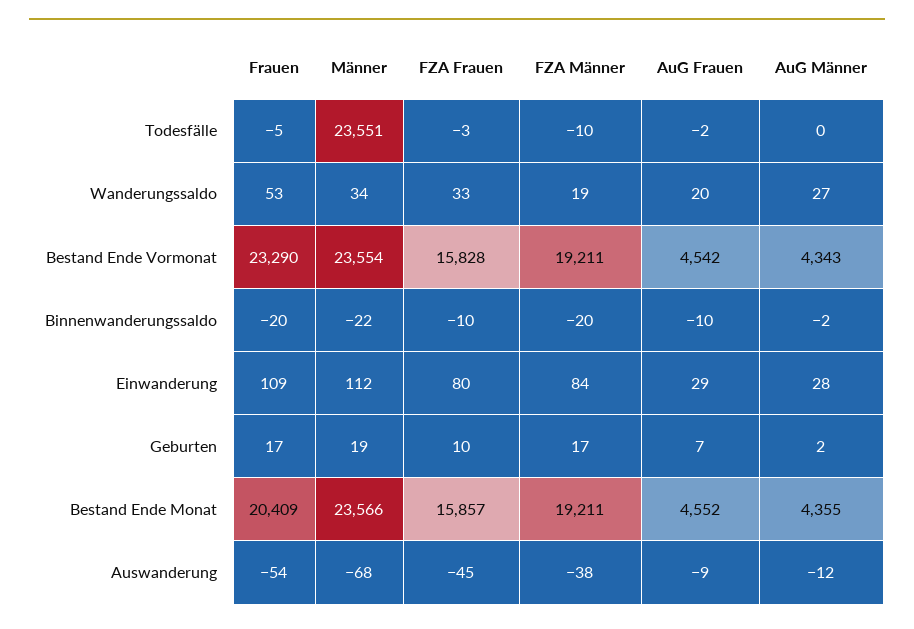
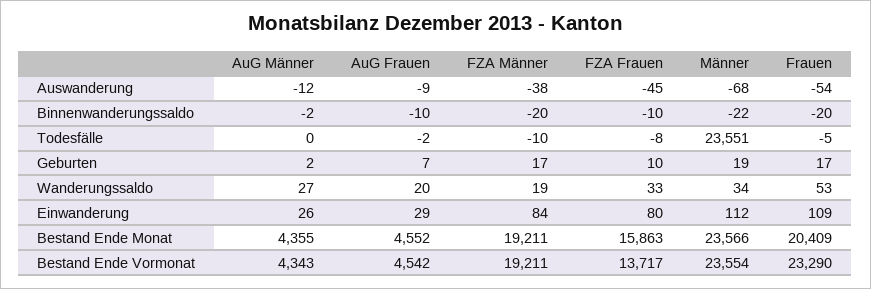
FZA Frauen, Todesfälle: -3 -> -8
FZA Frauen, Bestand Ende Vormonat: 15828 -> 13717
AuG Männer, Einwanderung: 28 -> 26
FZA Frauen, Bestand Ende Monat: 15857 -> 15863

